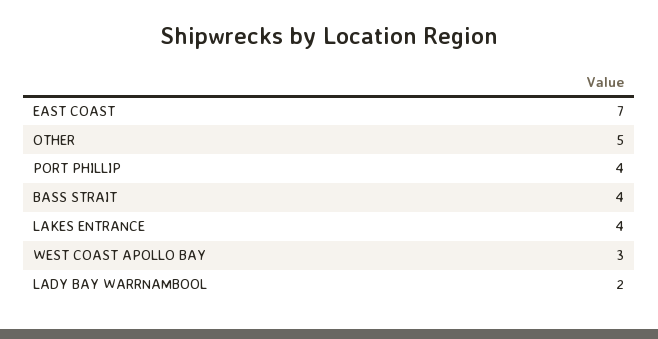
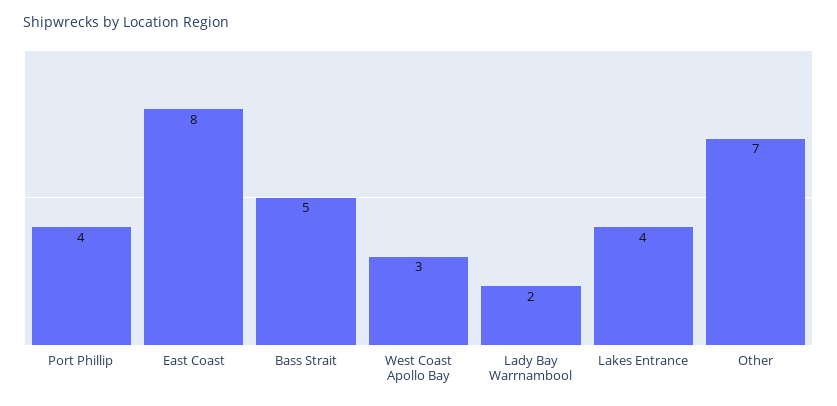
EAST COAST: 7 -> 8
OTHER: 5 -> 7
BASS STRAIT: 4 -> 5

